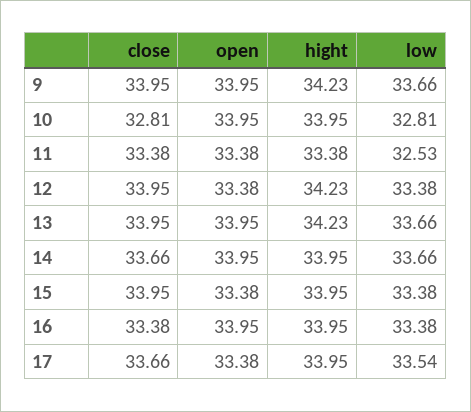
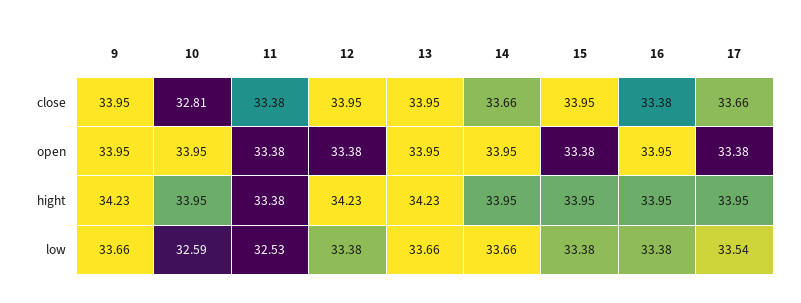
low, 10: 32.81 -> 32.59

